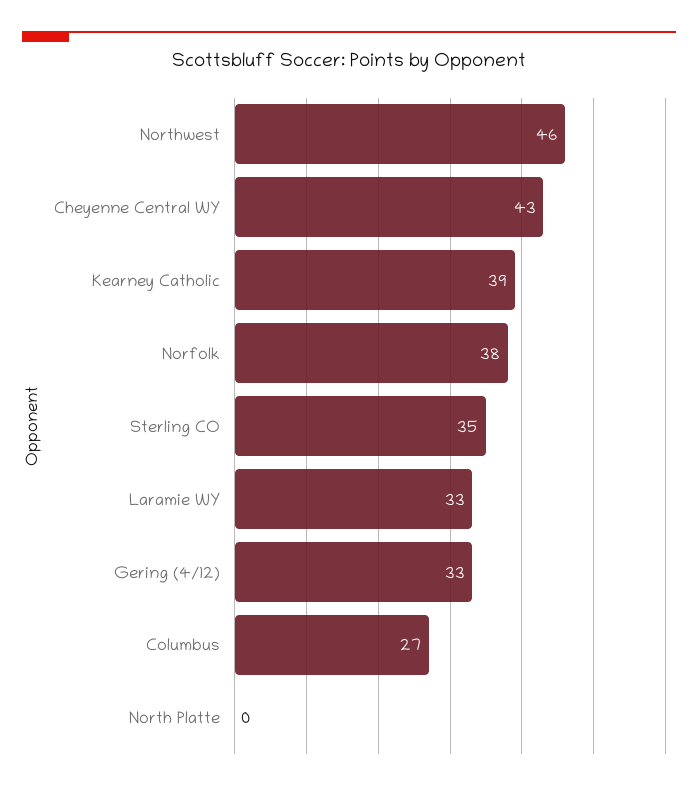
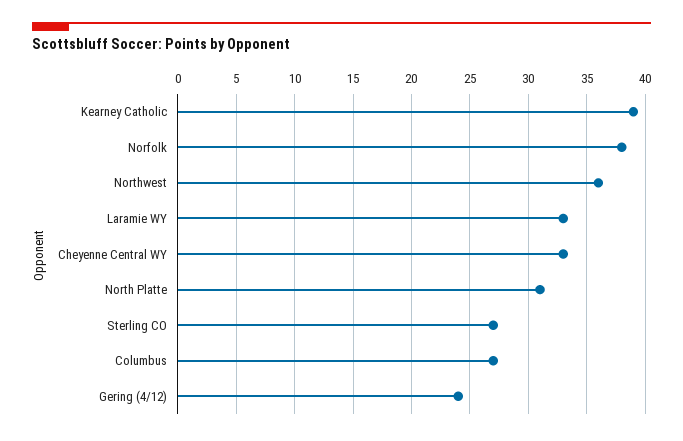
Northwest: 46 -> 36
Cheyenne Central WY: 43 -> 33
Sterling CO: 35 -> 27
Gering (4/12): 33 -> 24
North Platte: 0 -> 31

